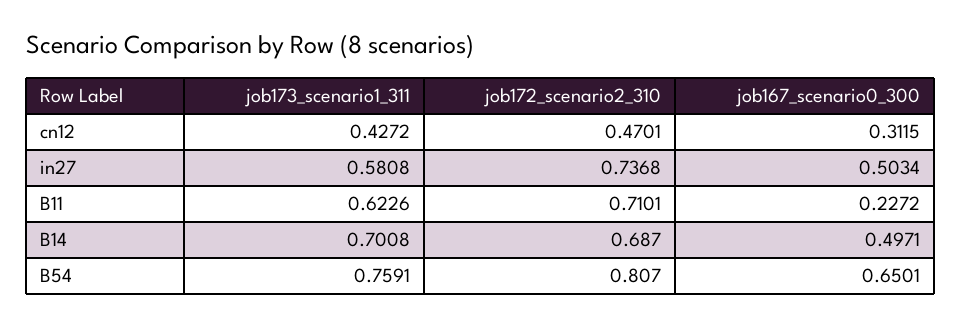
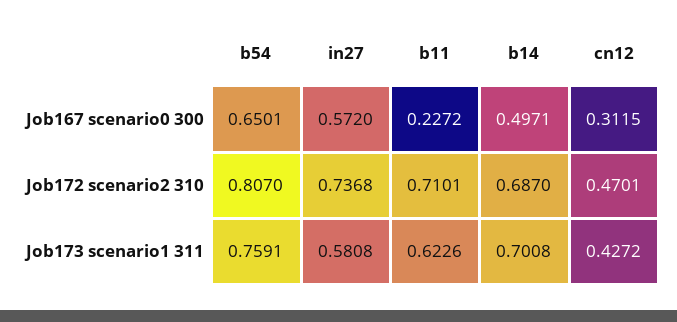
job167_scenario0_300, in27: 0.5034 -> 0.572

